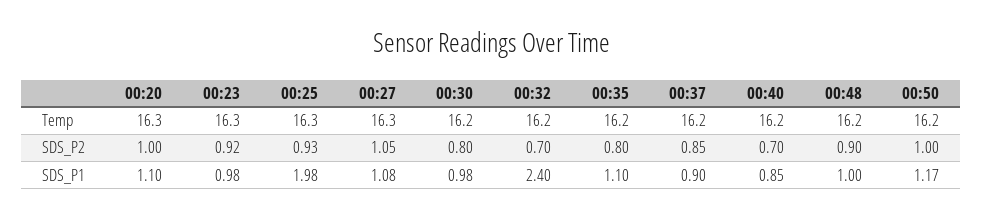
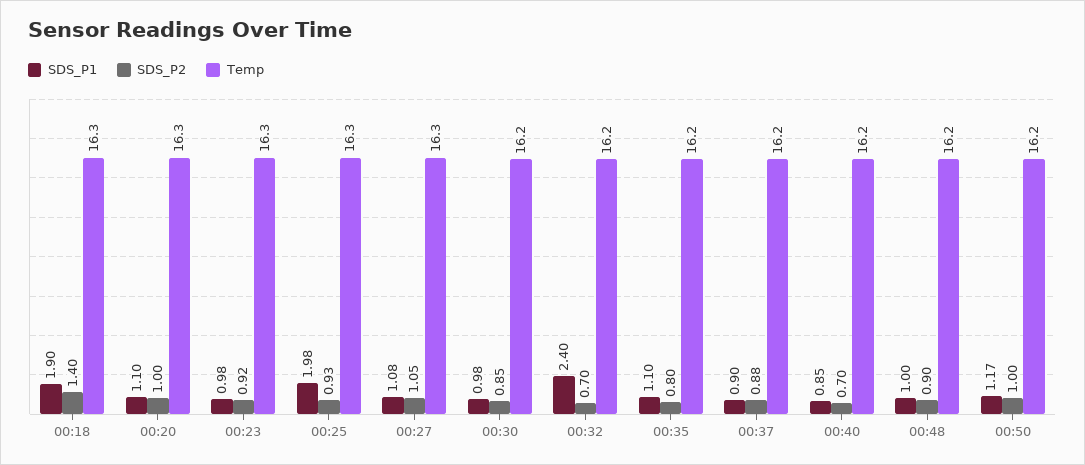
SDS_P2, 00:30: 0.8 -> 0.85
SDS_P2, 00:37: 0.85 -> 0.88
SDS_P1, 00:18: none -> 1.9
SDS_P2, 00:18: none -> 1.4
Temp, 00:18: none -> 16.3

